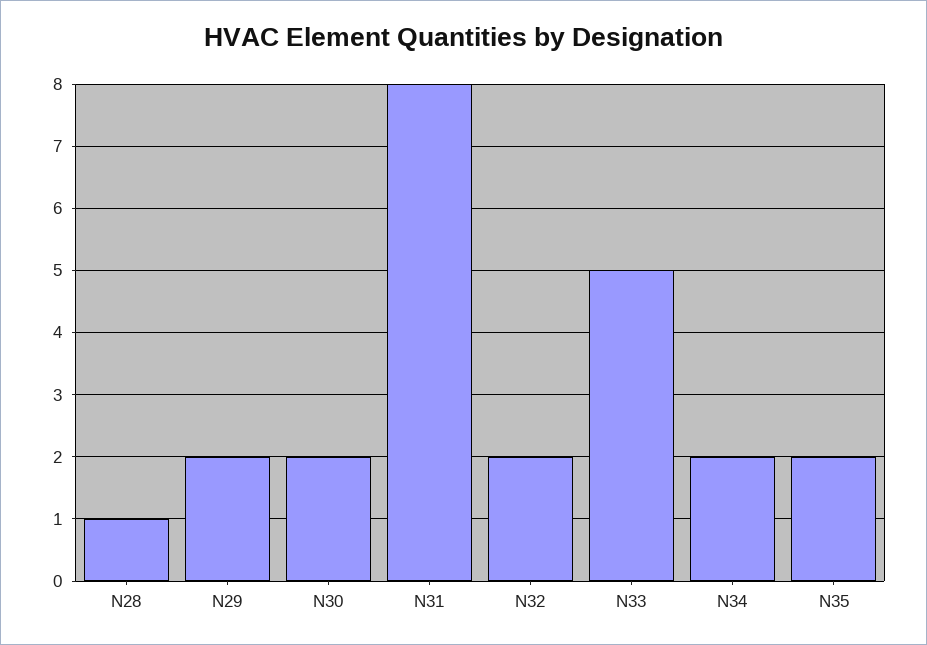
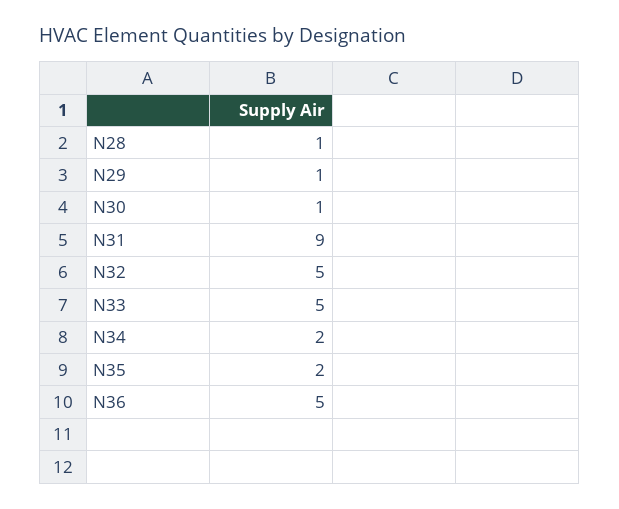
N29: 2 -> 1
N30: 2 -> 1
N31: 8 -> 9
N32: 2 -> 5
N36: none -> 5

